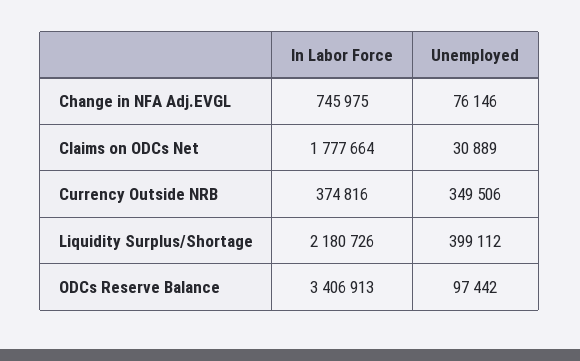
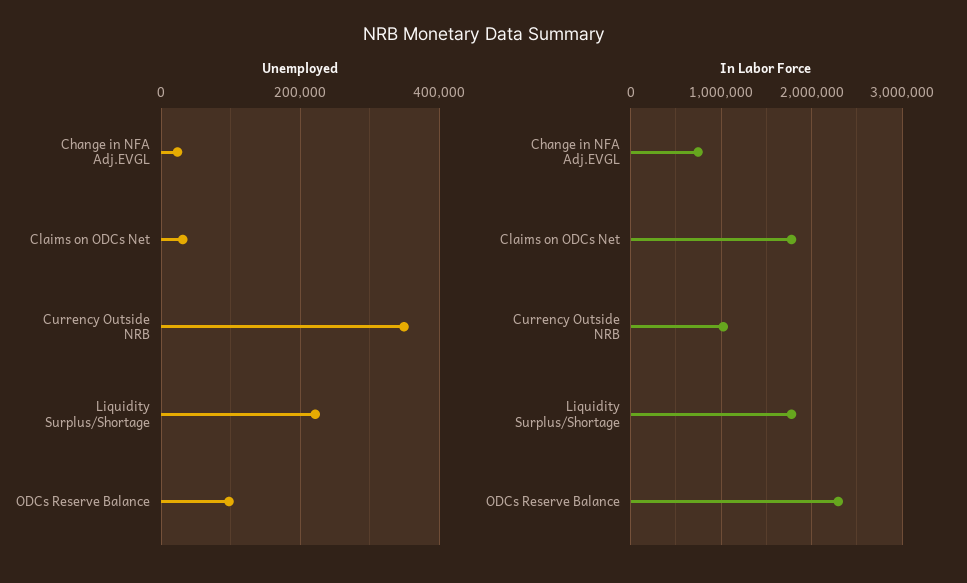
Unemployed, Change in NFA Adj.EVGL: 76146 -> 20000
In Labor Force, Currency Outside NRB: 374816 -> 1000000
In Labor Force, Liquidity Surplus/Shortage: 2180726 -> 1800000
Unemployed, Liquidity Surplus/Shortage: 399112 -> 220000
In Labor Force, ODCs Reserve Balance: 3406913 -> 2300000

